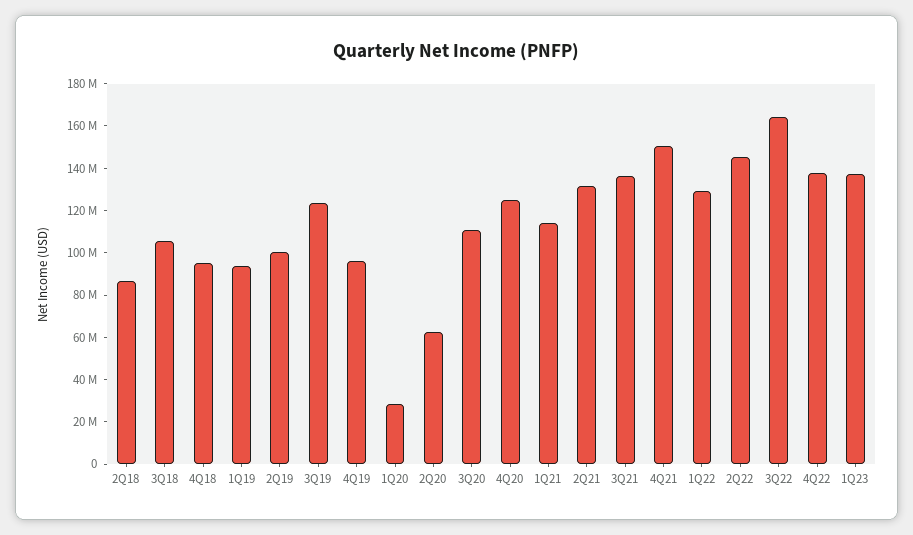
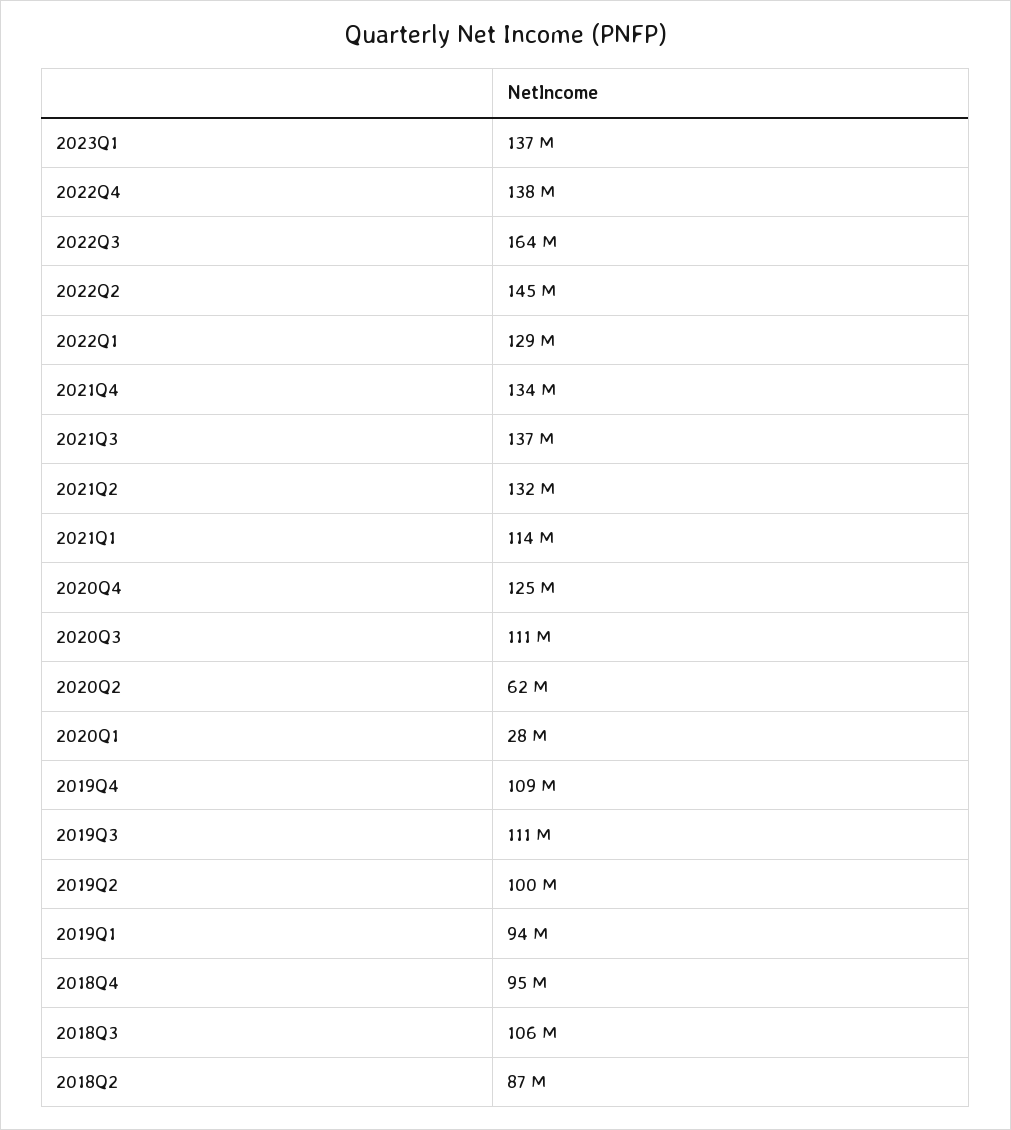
3Q19: 125000000 -> 111000000
4Q19: 95000000 -> 109000000
4Q21: 150000000 -> 134000000

